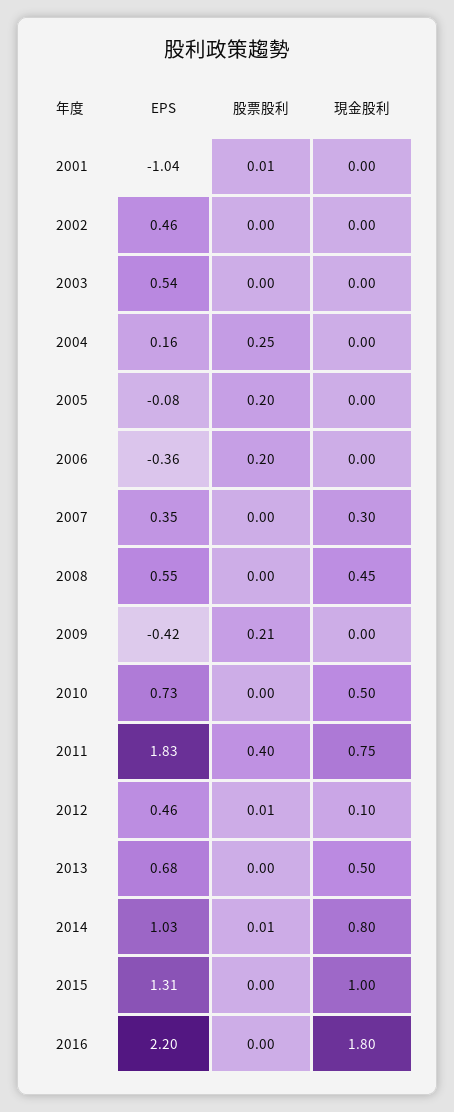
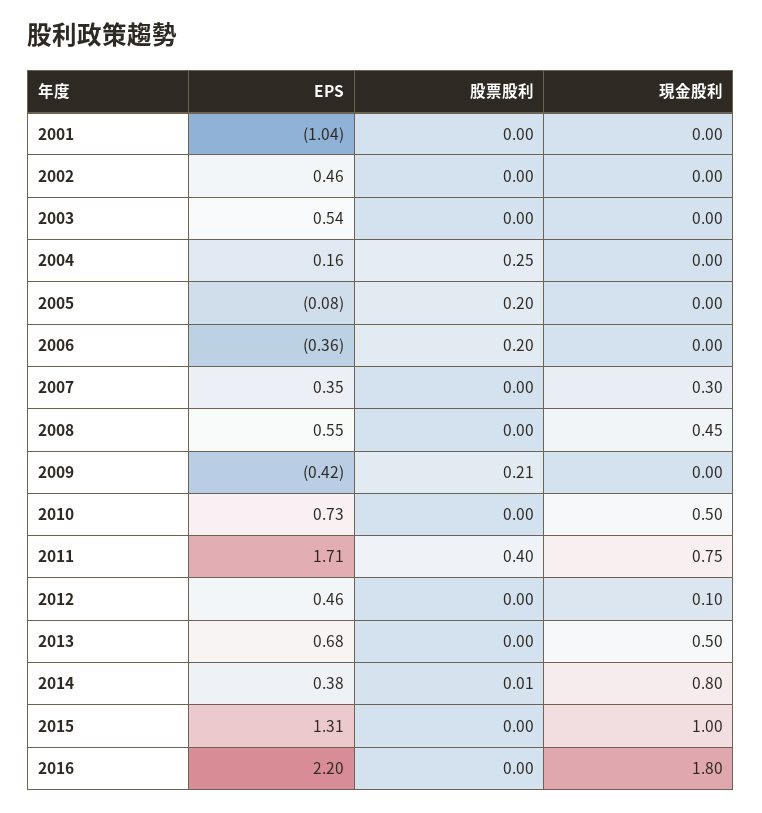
股票股利, 2001: 0.01 -> 0
EPS, 2011: 1.83 -> 1.71
股票股利, 2012: 0.01 -> 0
EPS, 2014: 1.03 -> 0.38

